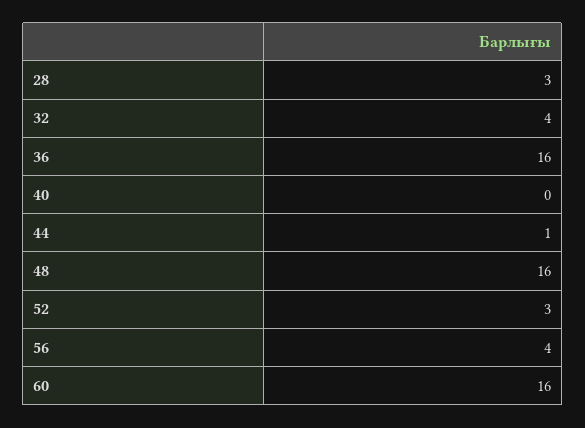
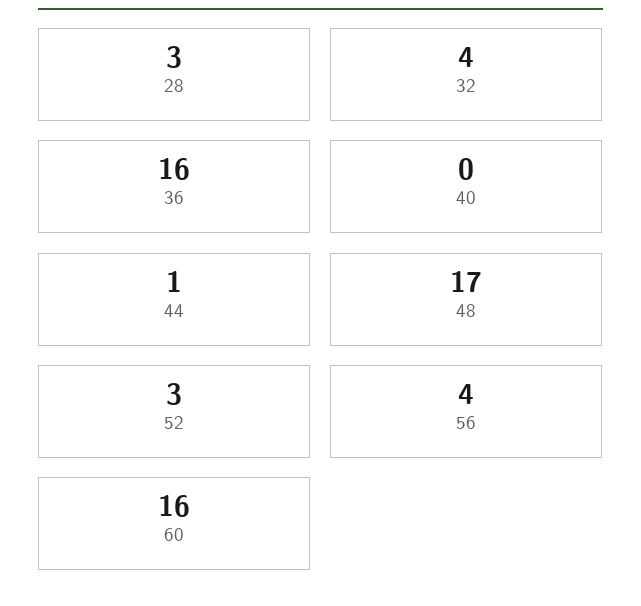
48: 16 -> 17

